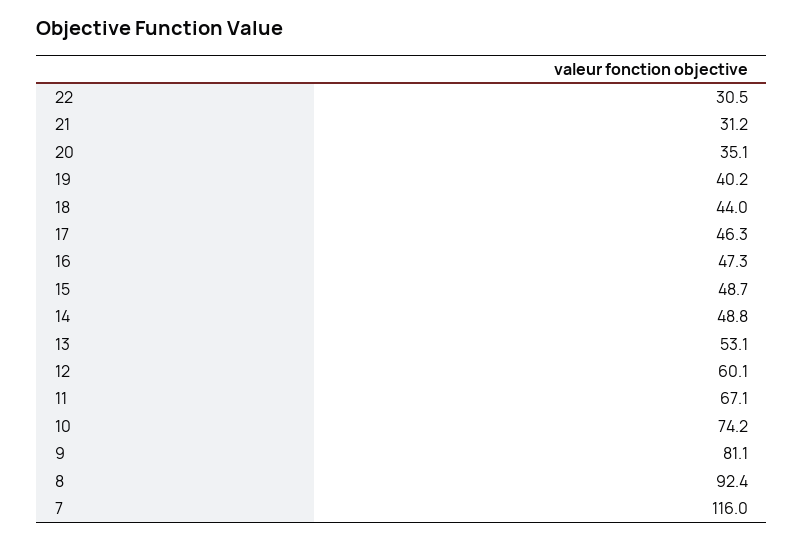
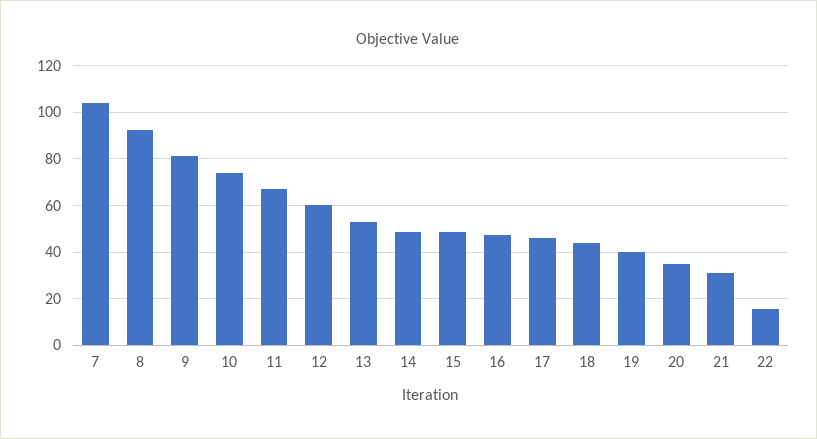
22: 30.5 -> 15
7: 116 -> 105

